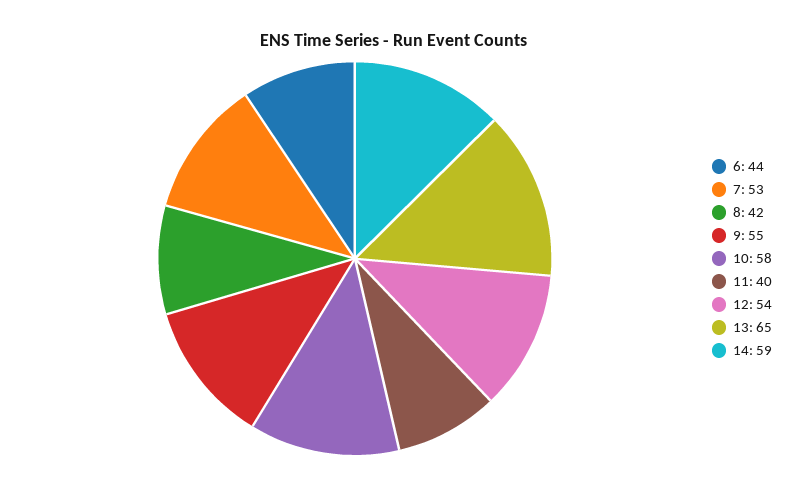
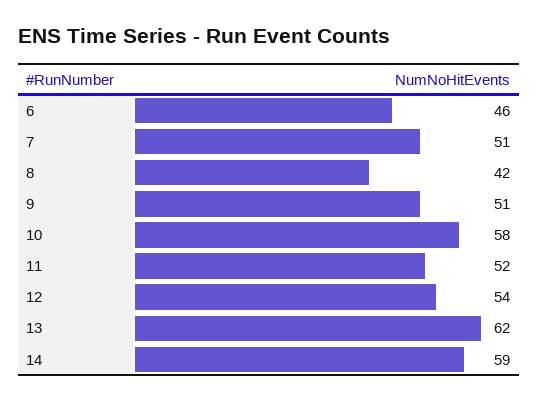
6: 44 -> 46
7: 53 -> 51
9: 55 -> 51
11: 40 -> 52
13: 65 -> 62

